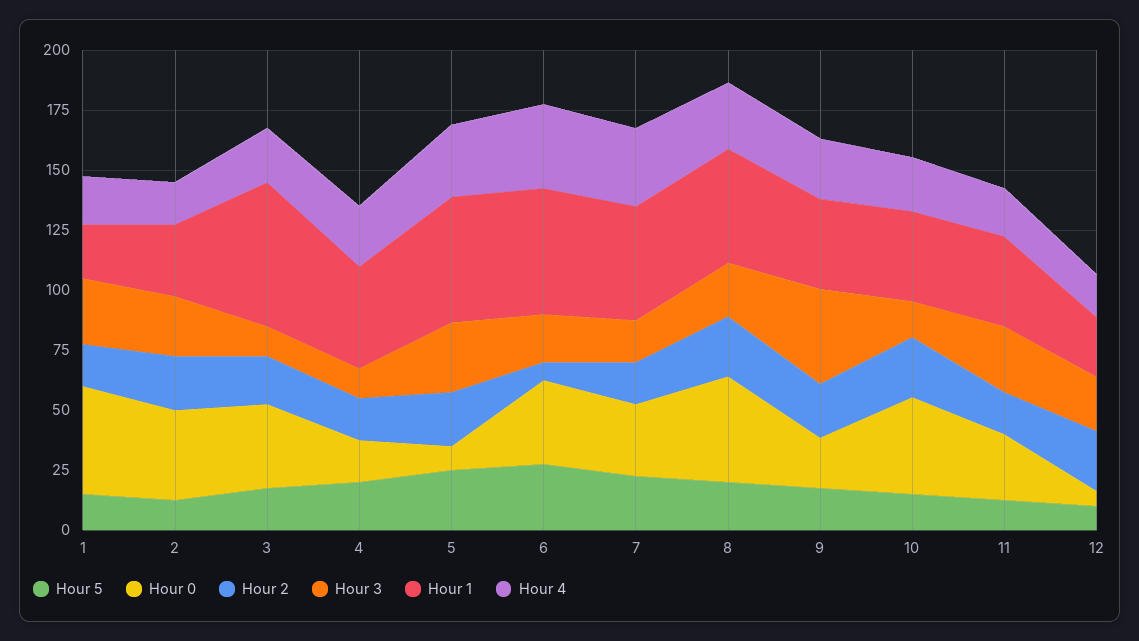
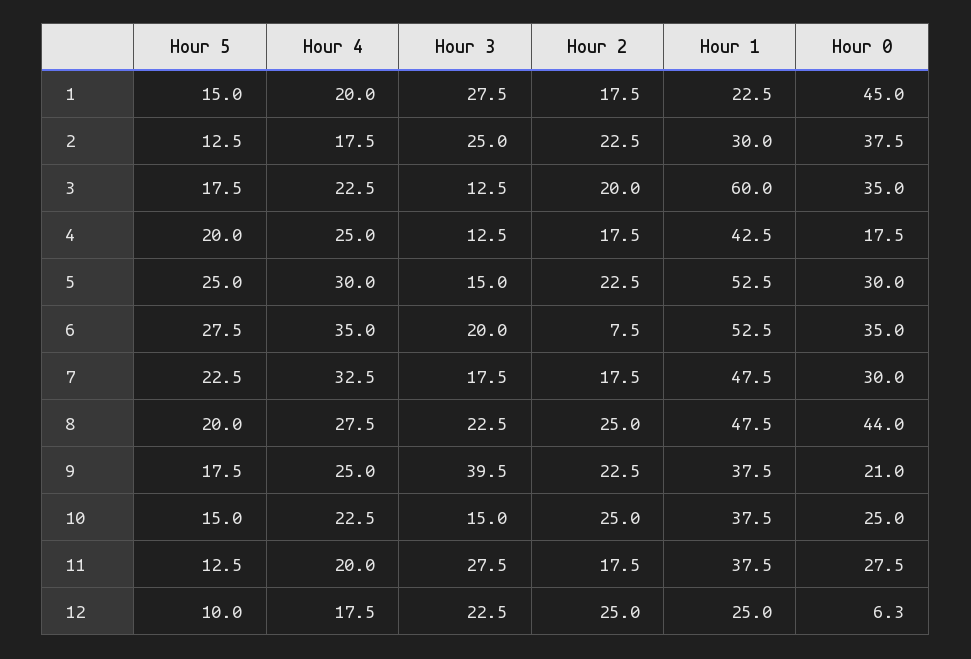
Hour 0, 5: 10 -> 30
Hour 3, 5: 30 -> 15
Hour 0, 10: 40 -> 25

